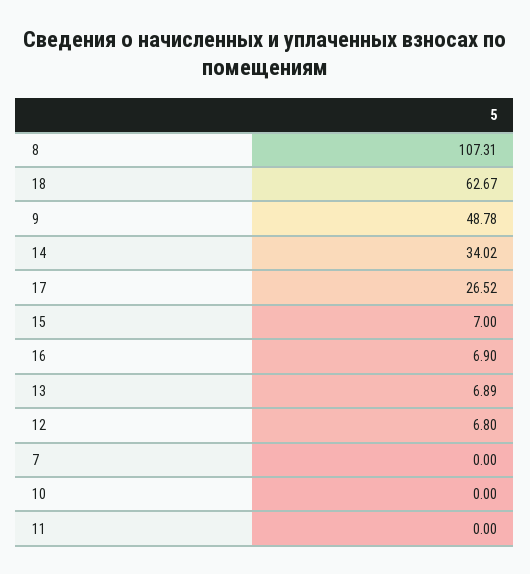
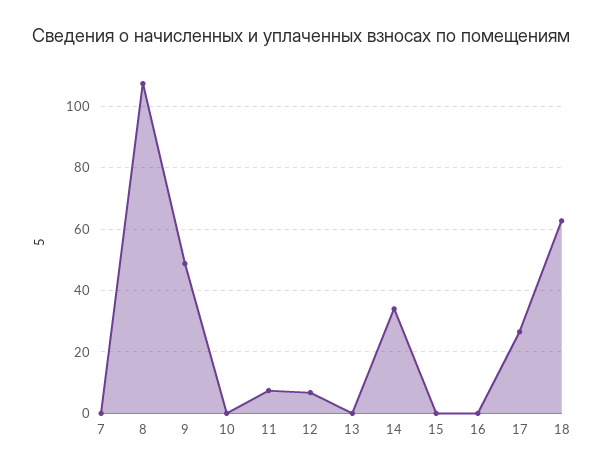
15: 7 -> 0
16: 6.9 -> 0
13: 6.89 -> 0
11: 0 -> 8

